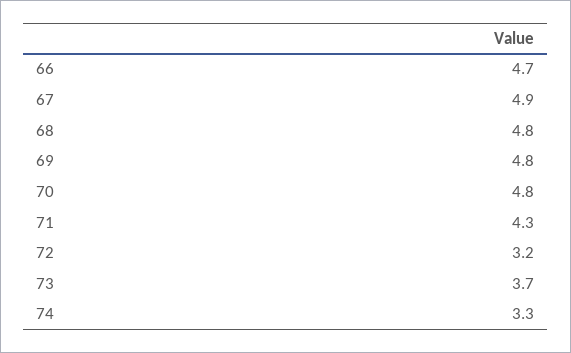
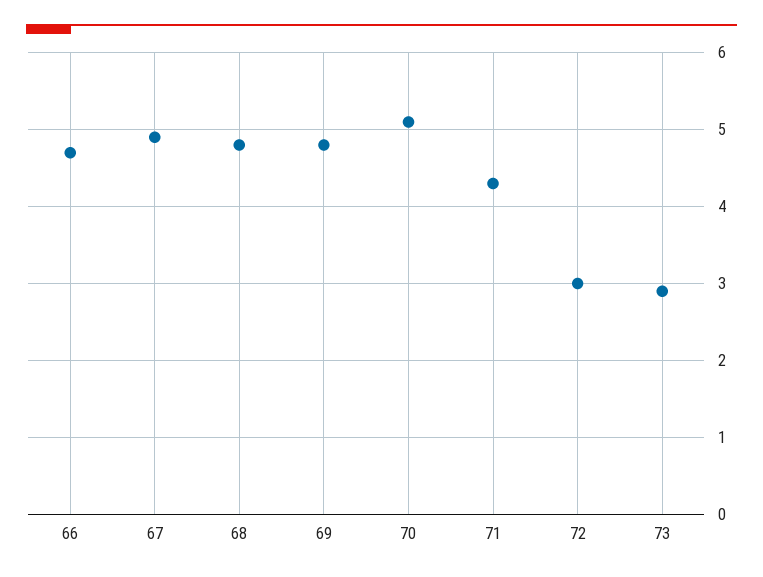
70: 4.8 -> 5.1
72: 3.2 -> 3
73: 3.7 -> 2.9
74: 3.3 -> none

